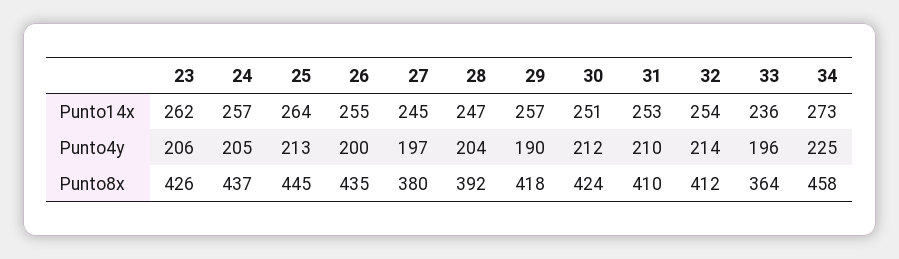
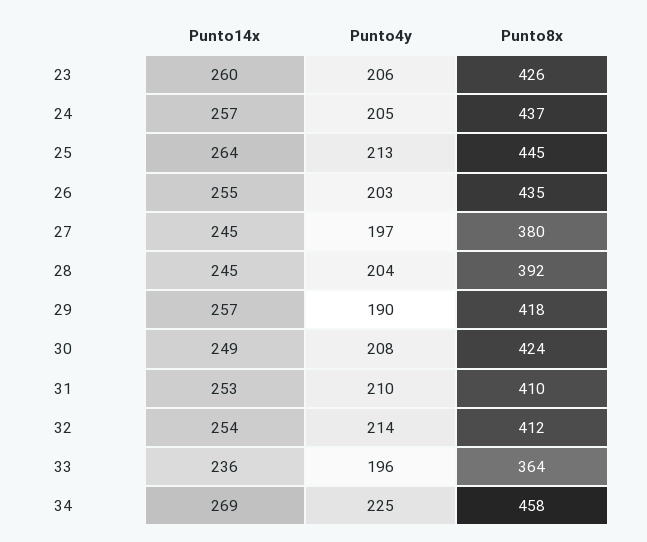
23, Punto14x: 262 -> 260
28, Punto14x: 247 -> 245
30, Punto14x: 251 -> 249
34, Punto14x: 273 -> 269
26, Punto4y: 200 -> 203
30, Punto4y: 212 -> 208

